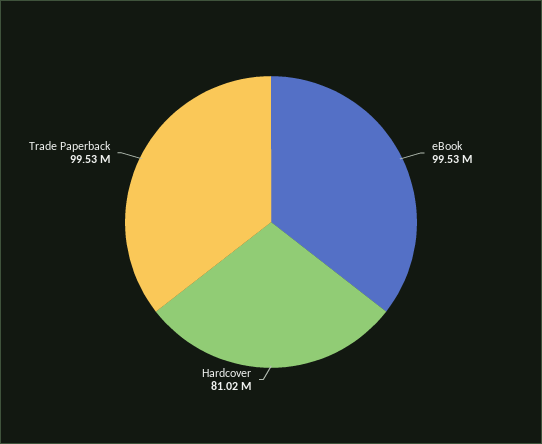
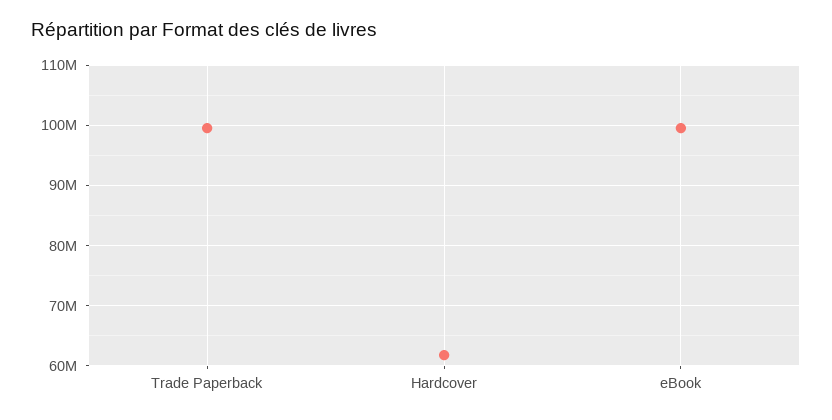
Hardcover: 81020000 -> 62000000

